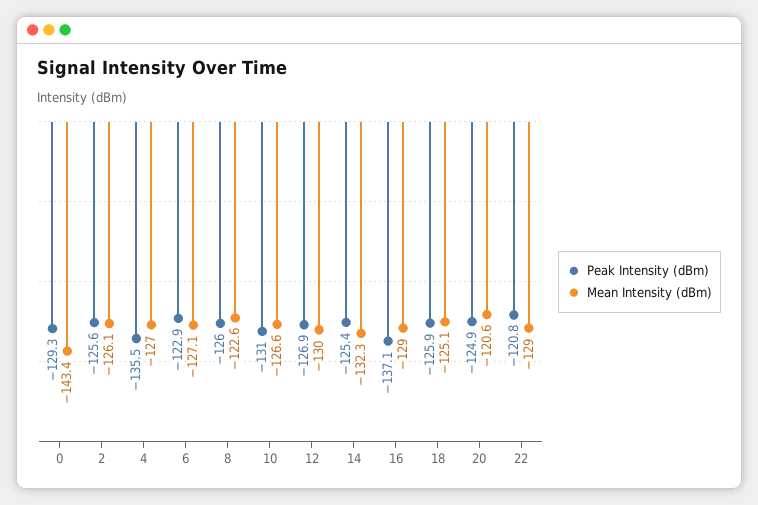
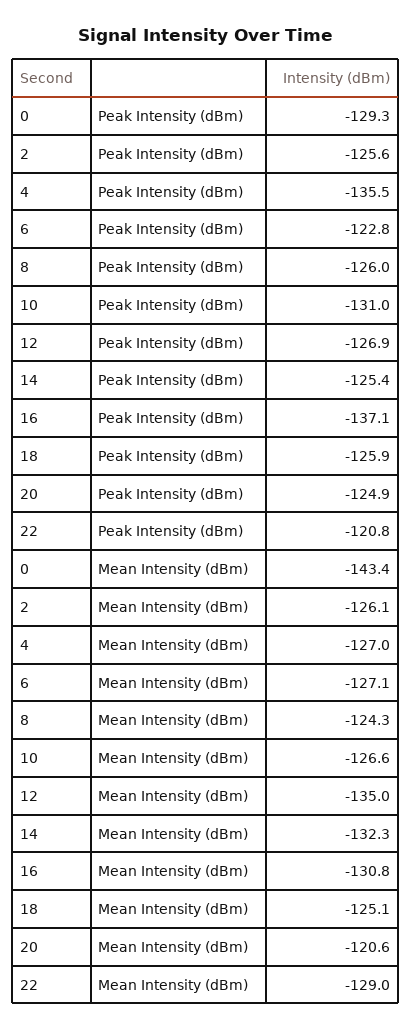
Peak Intensity (dBm), 6: -122.9 -> -122.8
Mean Intensity (dBm), 8: -122.6 -> -124.3
Mean Intensity (dBm), 12: -130 -> -135
Mean Intensity (dBm), 16: -129 -> -130.8

